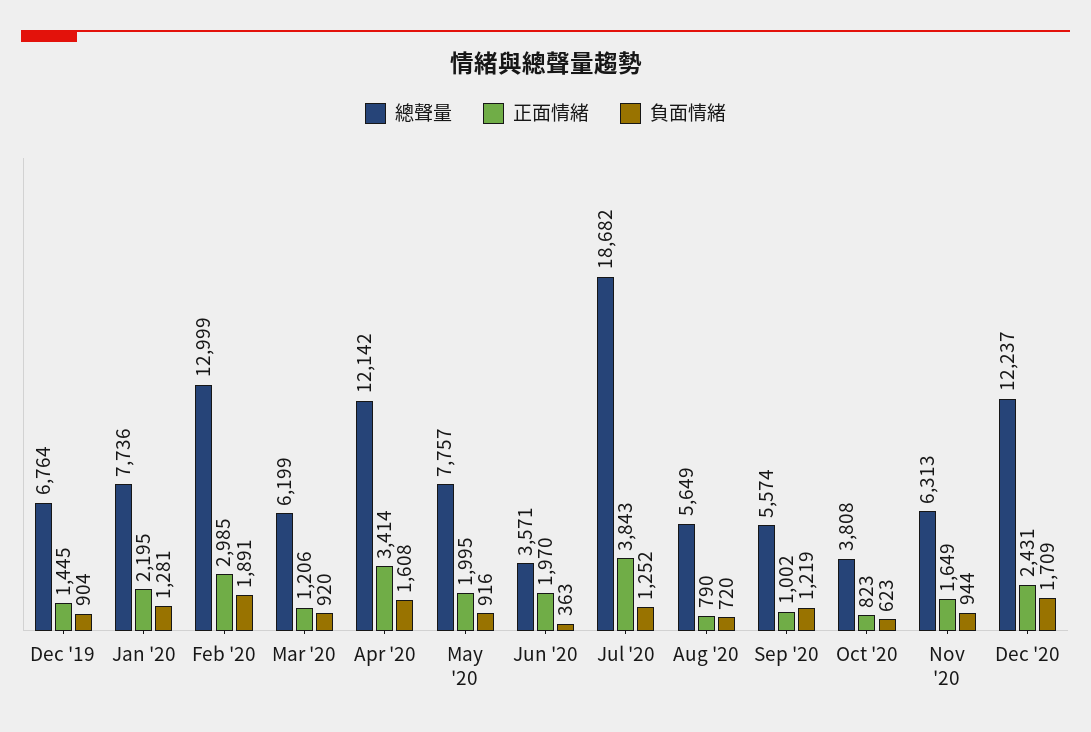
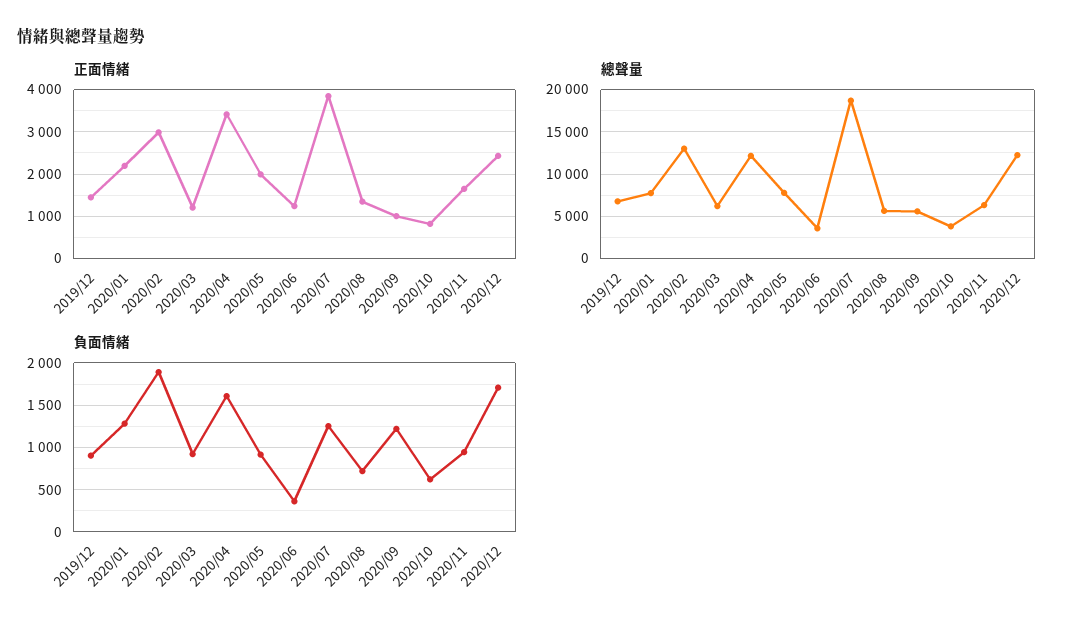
正面情緒, Jun '20: 1970 -> 1200
正面情緒, Aug '20: 790 -> 1400

